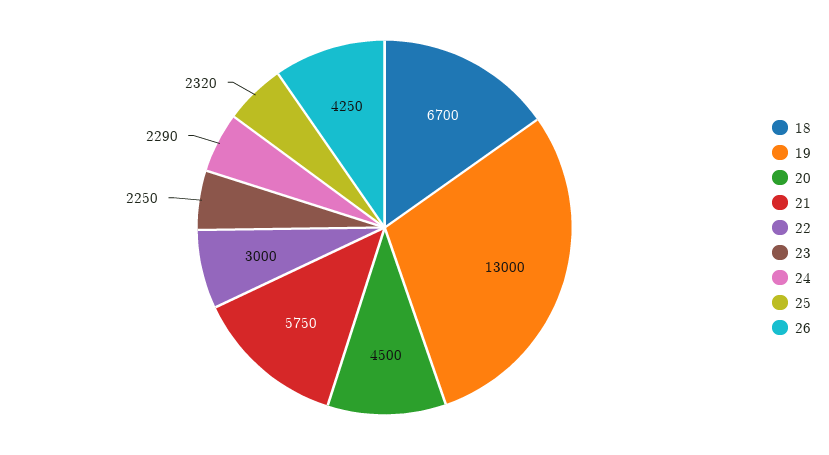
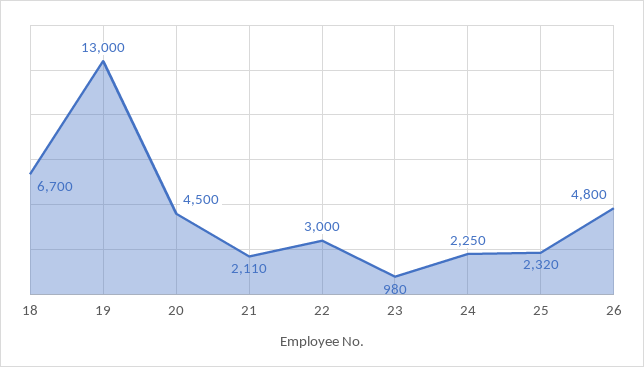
21: 5750 -> 2110
23: 2250 -> 980
24: 2290 -> 2250
26: 4250 -> 4800

